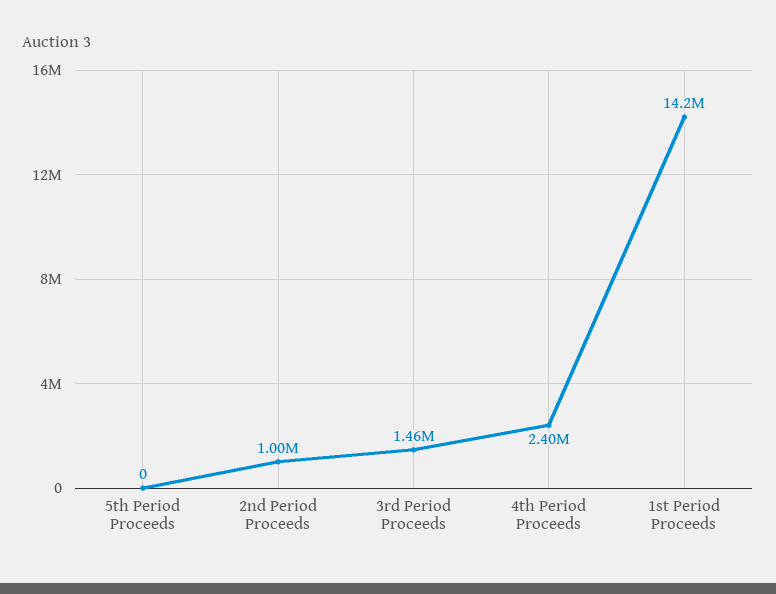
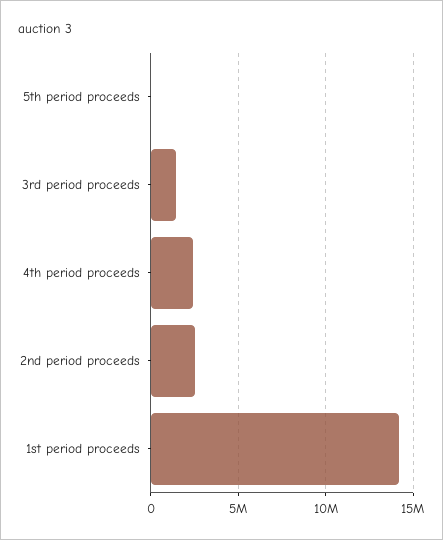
2nd Period Proceeds: 1000000 -> 2500000

